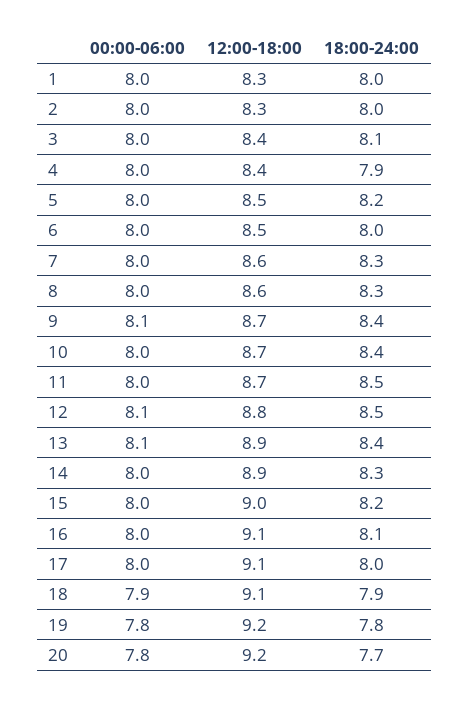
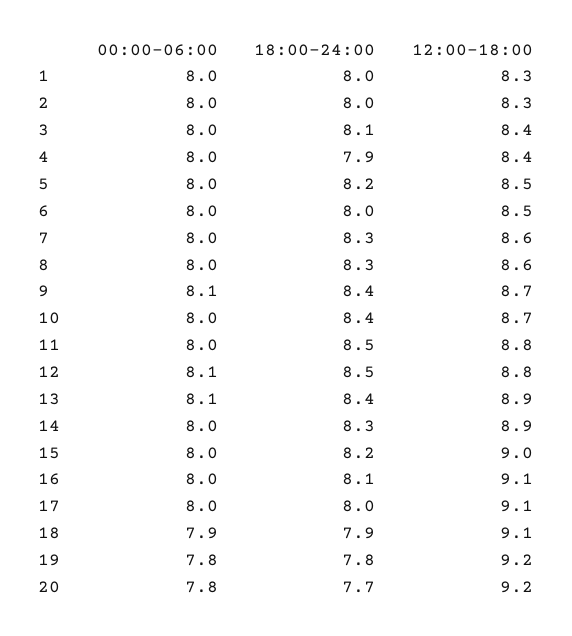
12:00-18:00, 11: 8.7 -> 8.8

